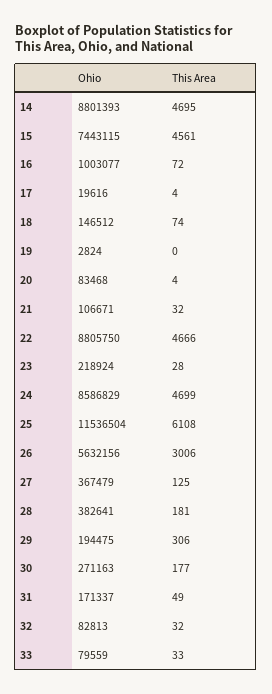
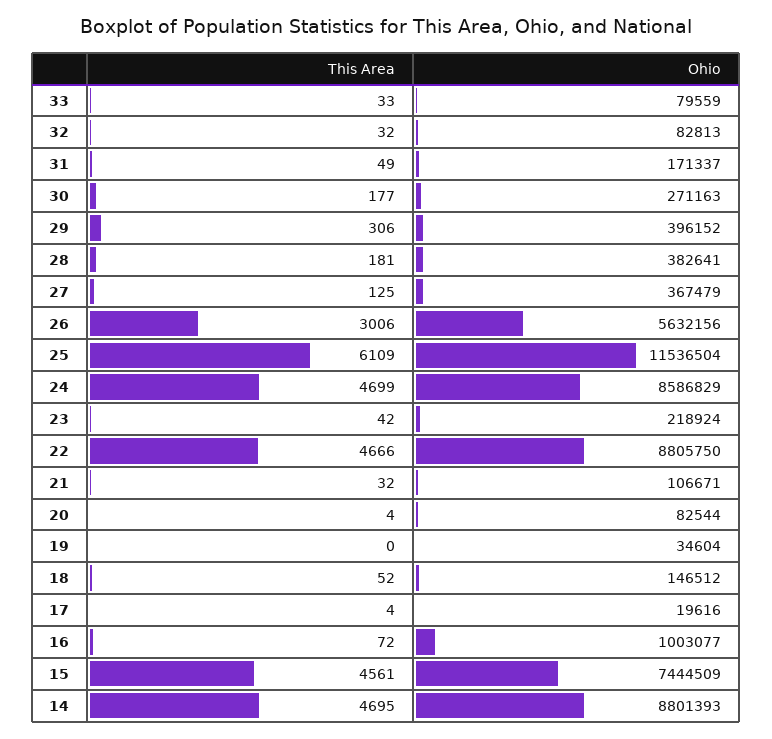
Ohio, 15: 7443115 -> 7444509
This Area, 18: 74 -> 52
Ohio, 19: 2824 -> 34604
Ohio, 20: 83468 -> 82544
This Area, 23: 28 -> 42
This Area, 25: 6108 -> 6109
Ohio, 29: 194475 -> 396152

